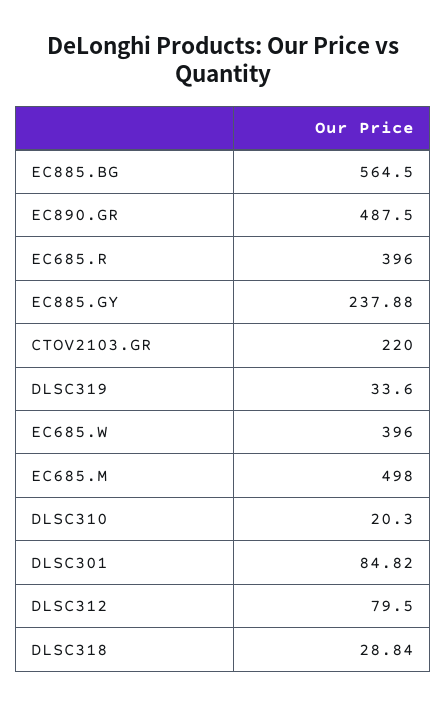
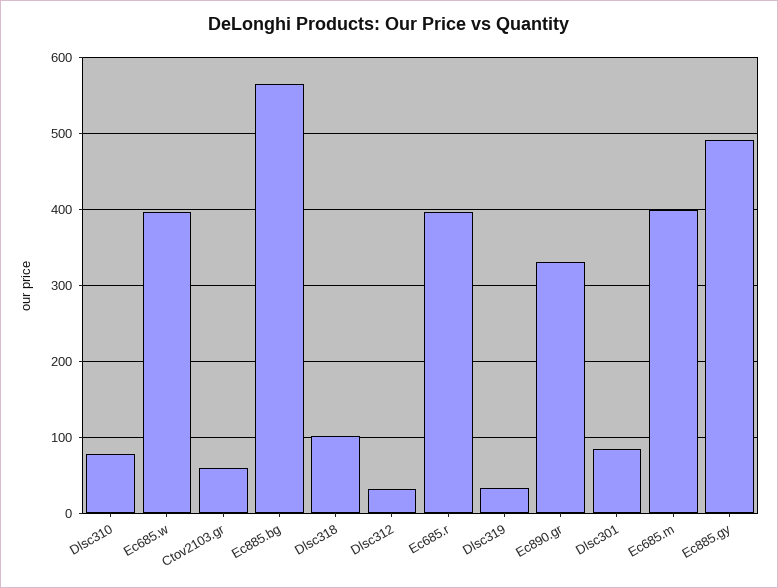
EC890.GR: 487.5 -> 330
EC885.GY: 237.88 -> 490
CTOV2103.GR: 220 -> 60
EC685.M: 498 -> 400
DLSC310: 20.3 -> 80
DLSC312: 79.5 -> 30
DLSC318: 28.84 -> 100

